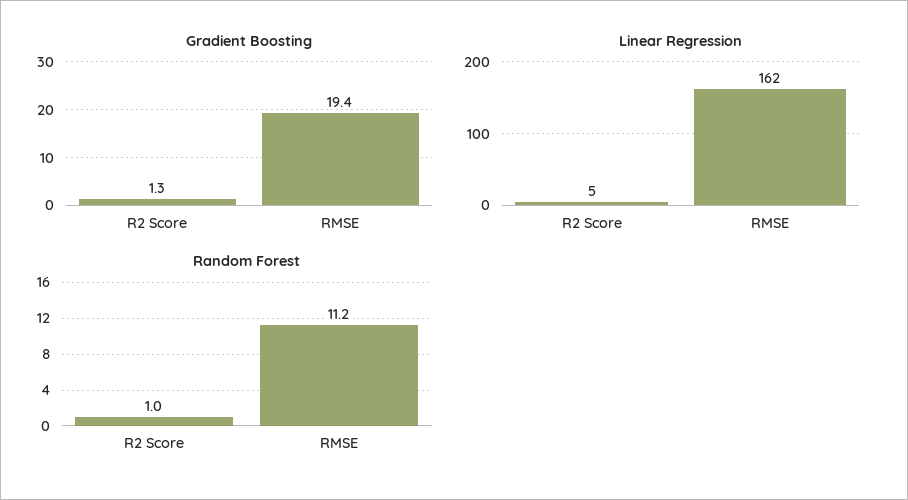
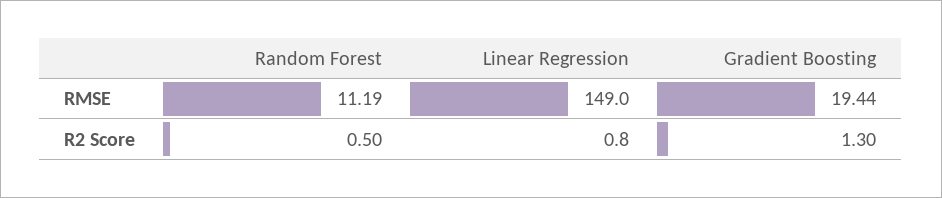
Linear Regression, R2 Score: 5 -> 0.8
Linear Regression, RMSE: 162 -> 149
Random Forest, R2 Score: 1 -> 0.5

